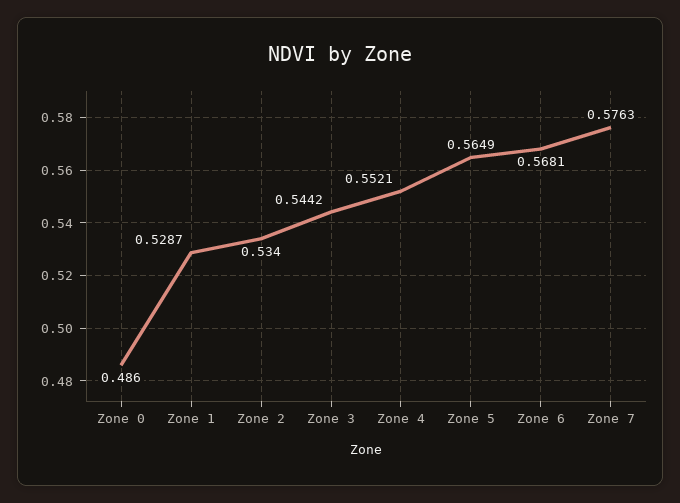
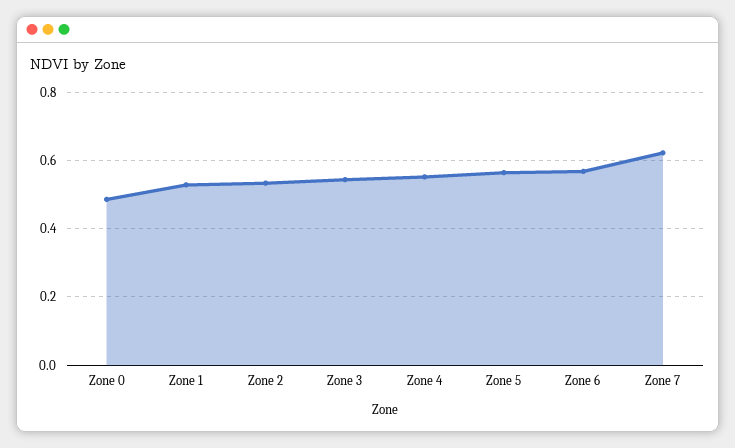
Zone 7: 0.5763 -> 0.62

